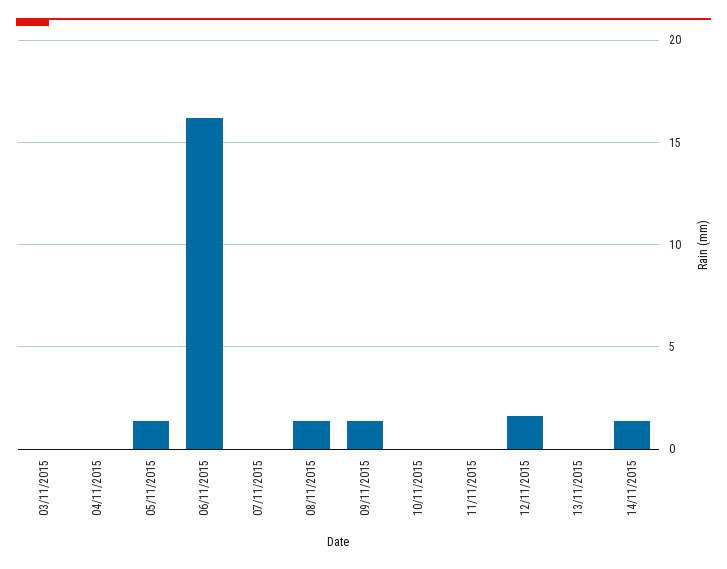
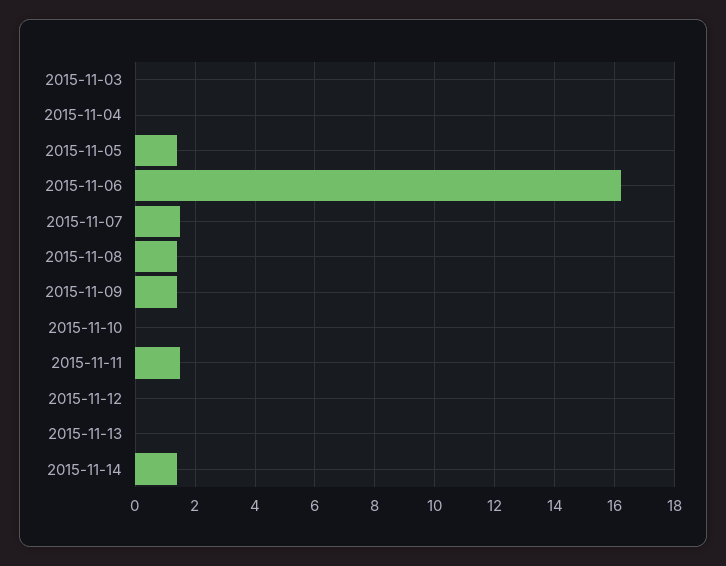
07/11/2015: 0 -> 1.5
11/11/2015: 0 -> 1.5
12/11/2015: 1.5 -> 0

